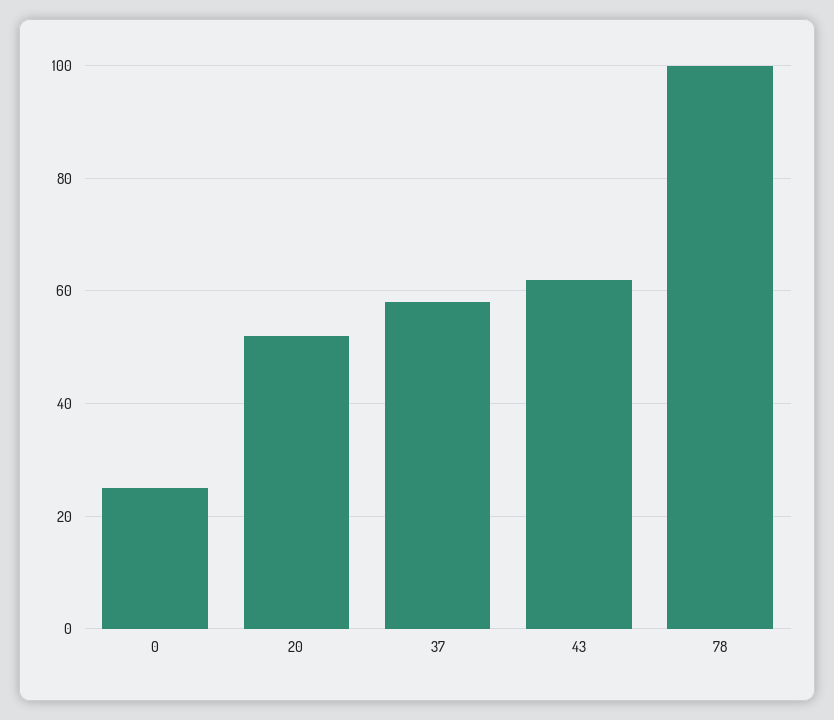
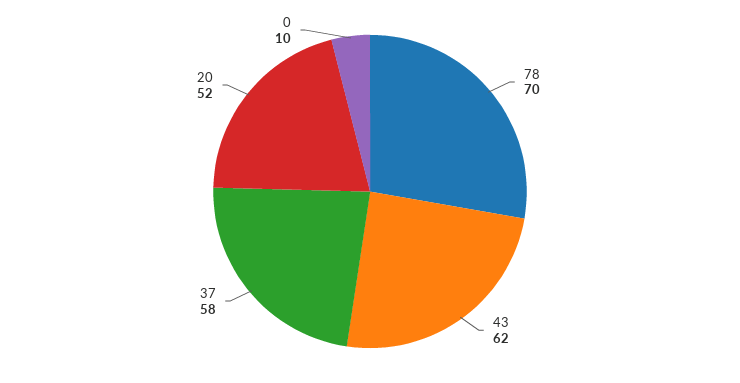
0: 25 -> 10
78: 100 -> 70

